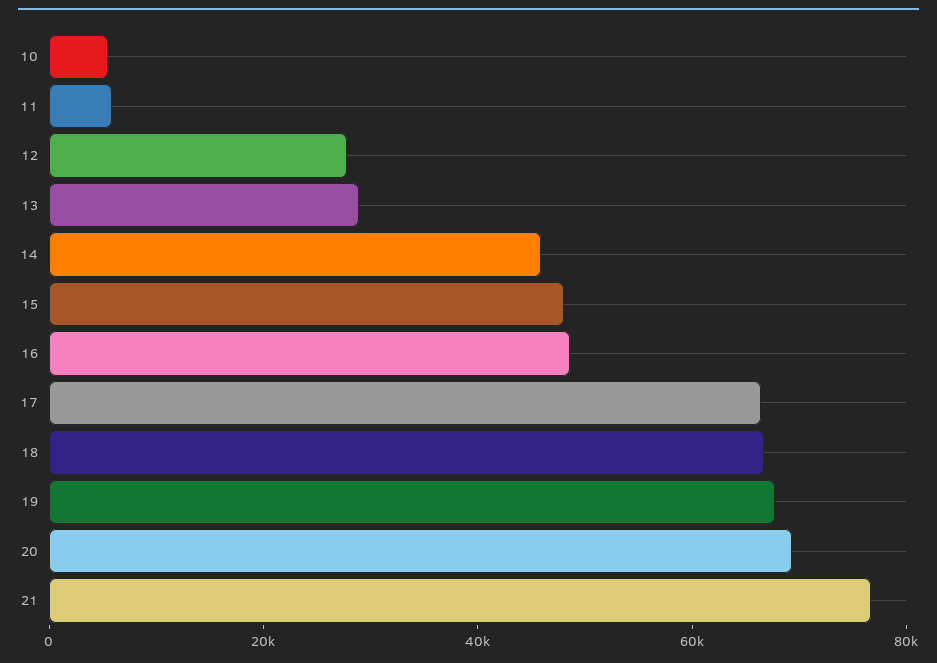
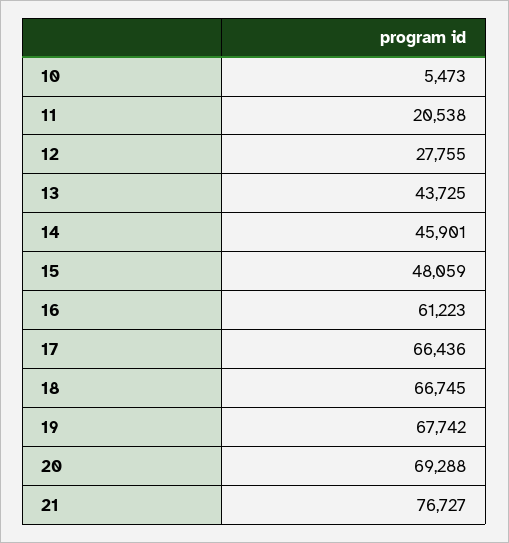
11: 5000 -> 20538
13: 30000 -> 43725
16: 50000 -> 61223

